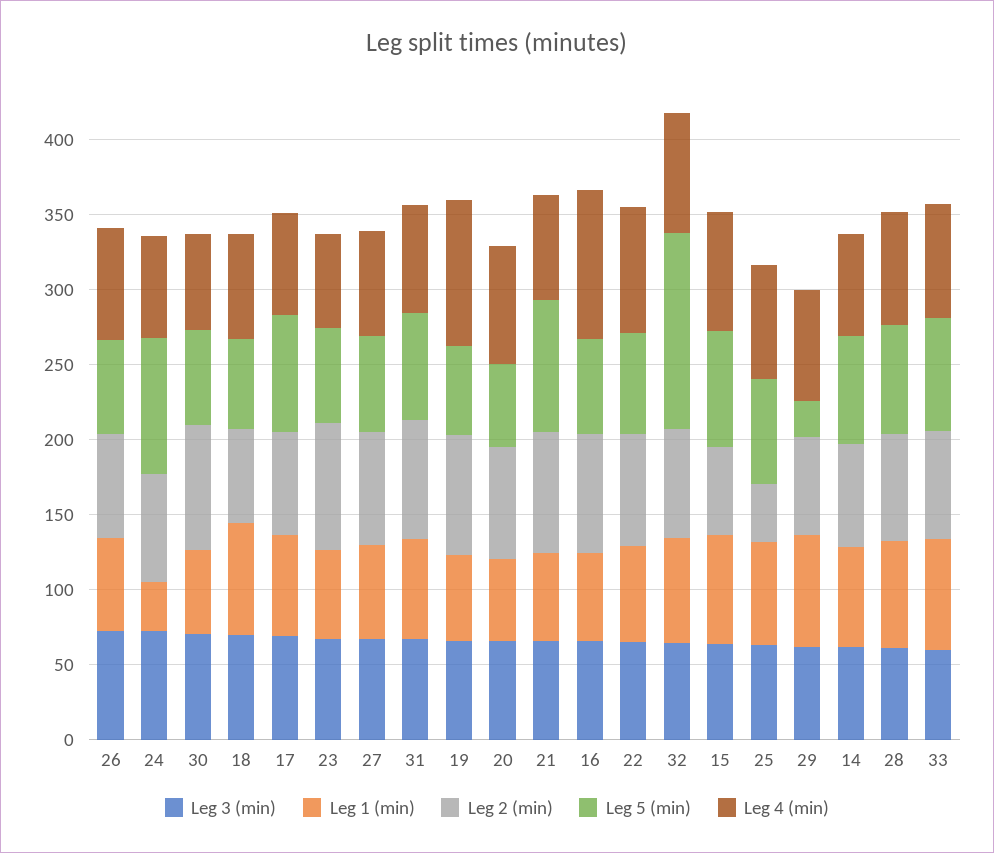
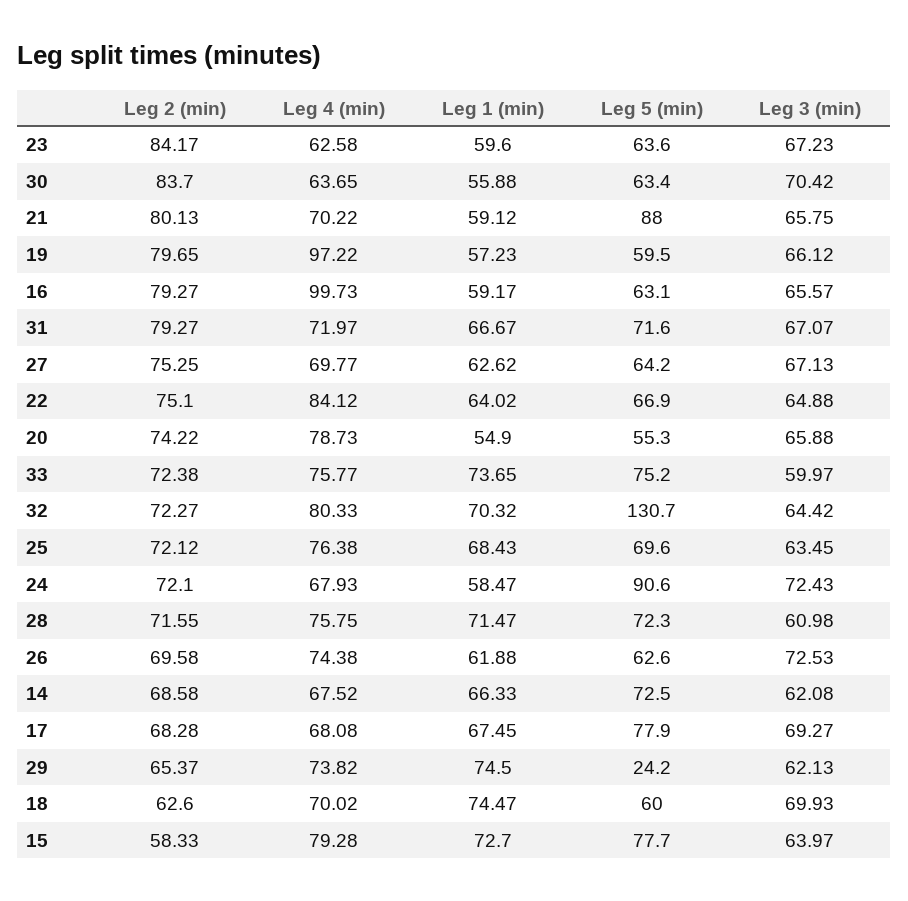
Leg 1 (min), 24: 30 -> 58.47
Leg 2 (min), 25: 40 -> 72.12

